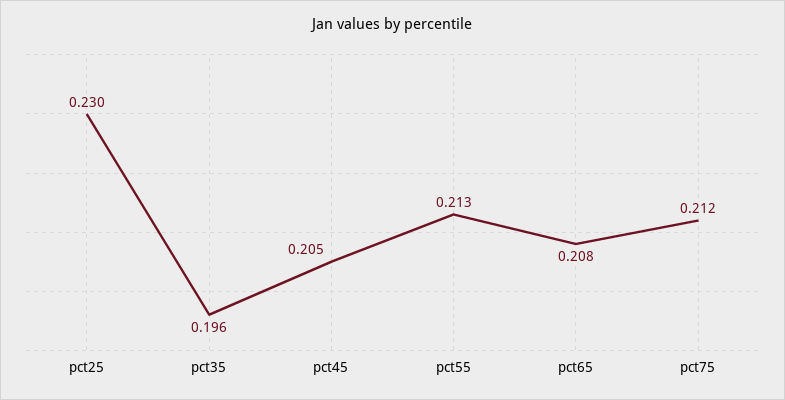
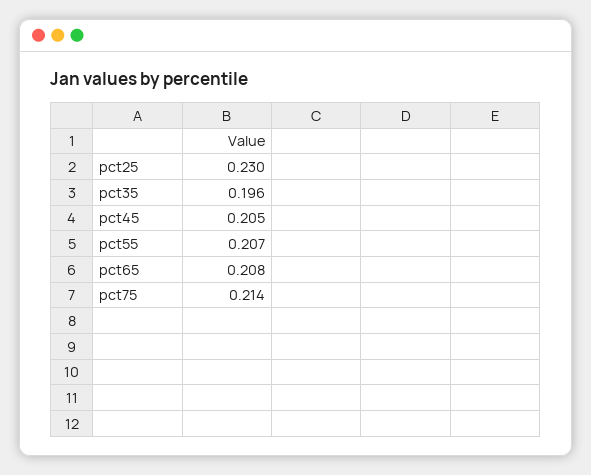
pct55: 0.213 -> 0.207
pct75: 0.212 -> 0.214

